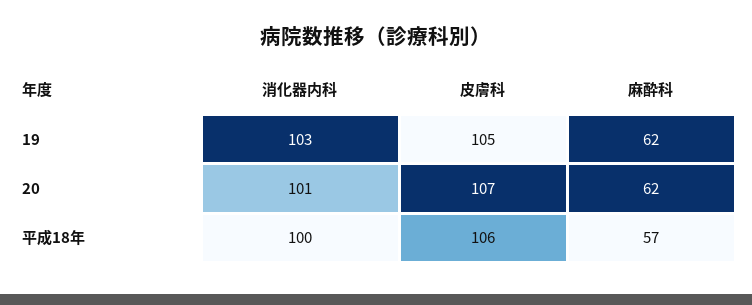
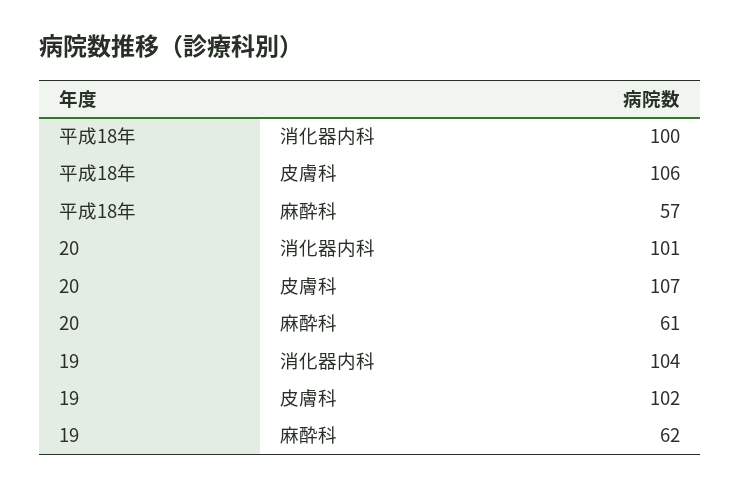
消化器内科, 19: 103 -> 104
皮膚科, 19: 105 -> 102
麻酔科, 20: 62 -> 61

